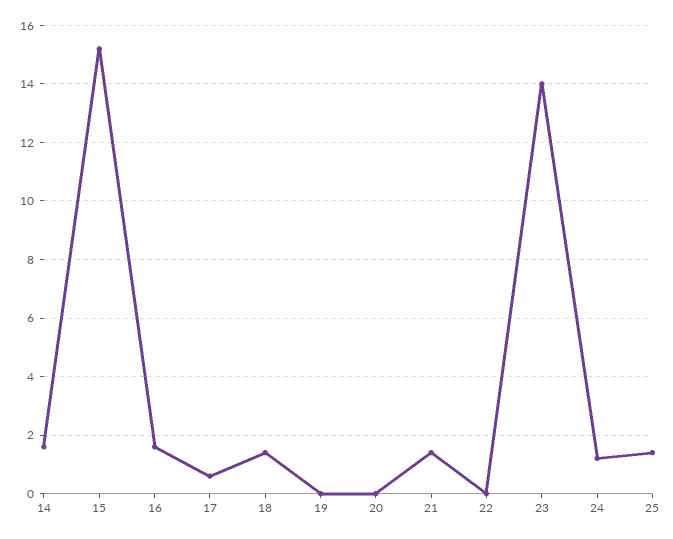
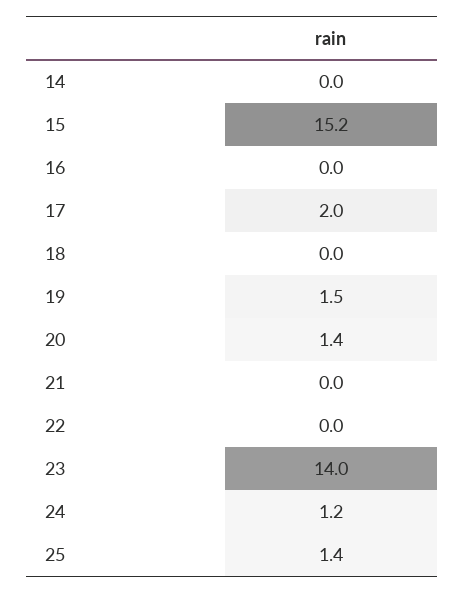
14: 1.5 -> 0
16: 1.5 -> 0
17: 0.5 -> 2
18: 1.5 -> 0
19: 0 -> 1.5
20: 0 -> 1.4
21: 1.5 -> 0

